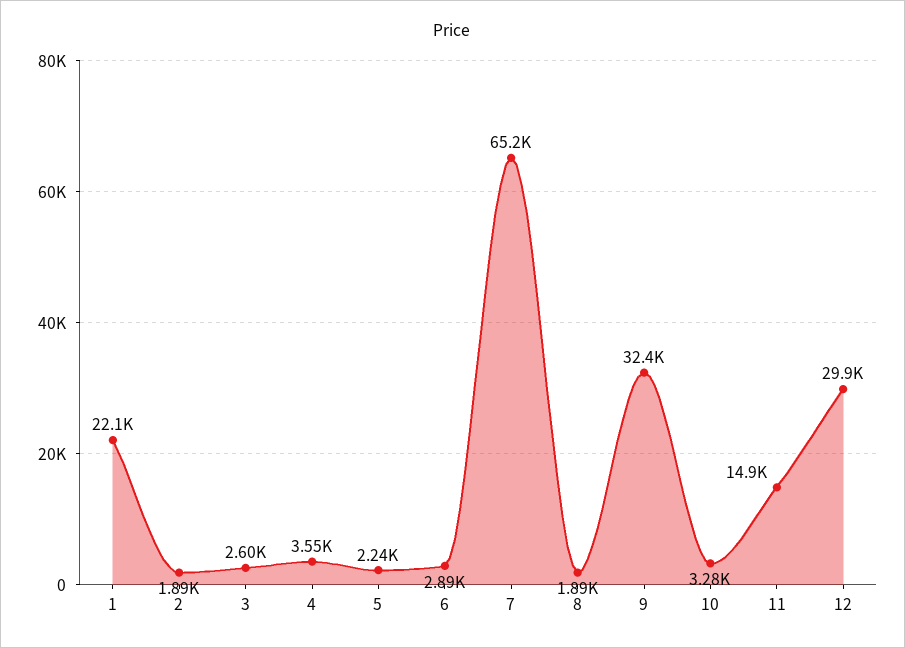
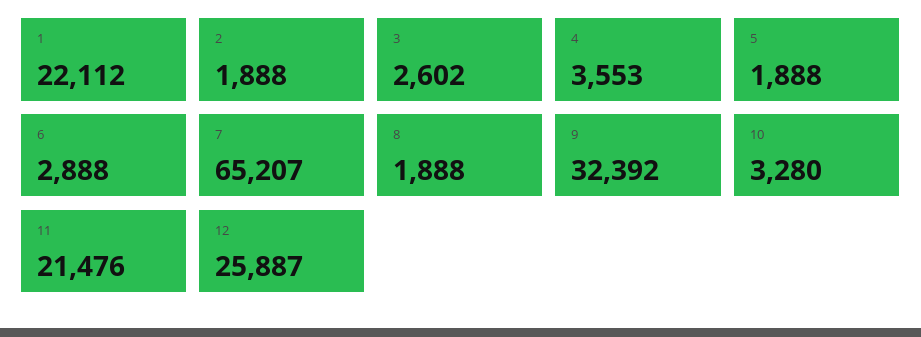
5: 2240 -> 1888
11: 14900 -> 21476
12: 29900 -> 25887

